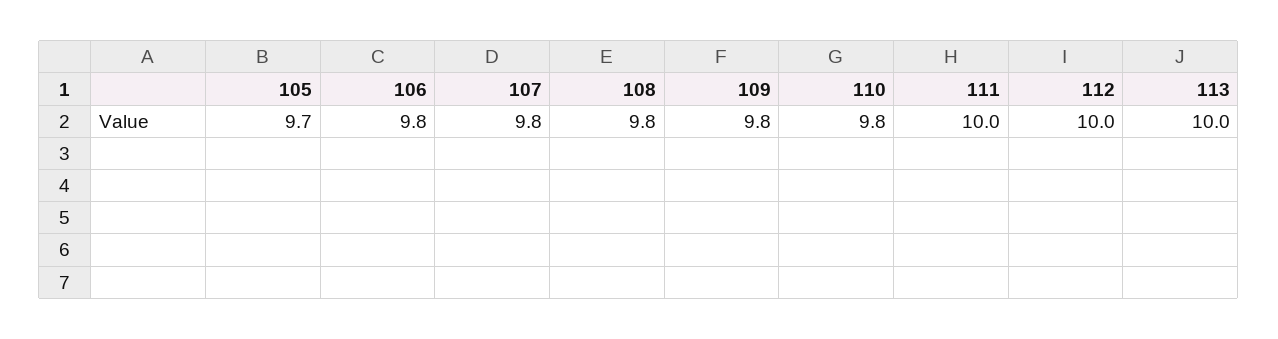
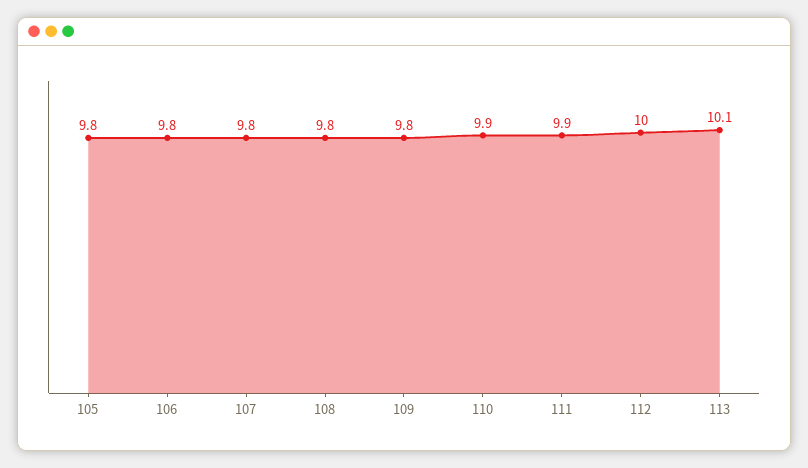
105: 9.7 -> 9.8
110: 9.8 -> 9.9
111: 10 -> 9.9
113: 10 -> 10.1

